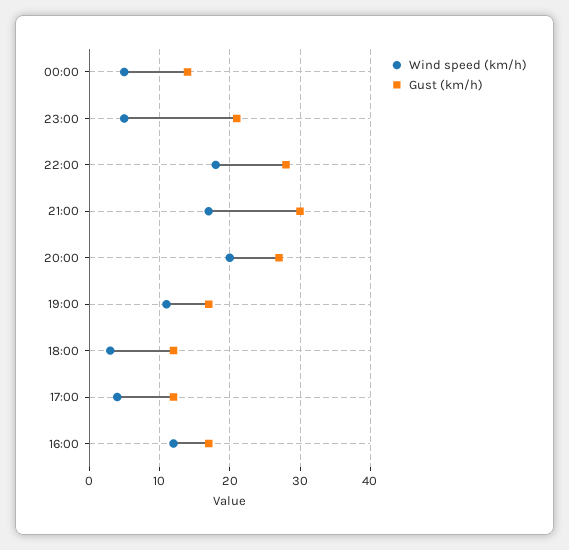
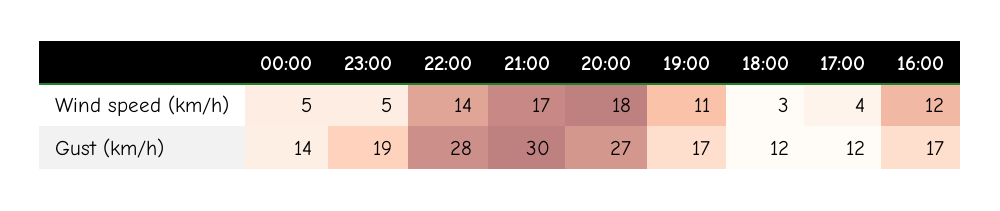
Gust (km/h), 23:00: 21 -> 19
Wind speed (km/h), 22:00: 18 -> 14
Wind speed (km/h), 20:00: 20 -> 18

